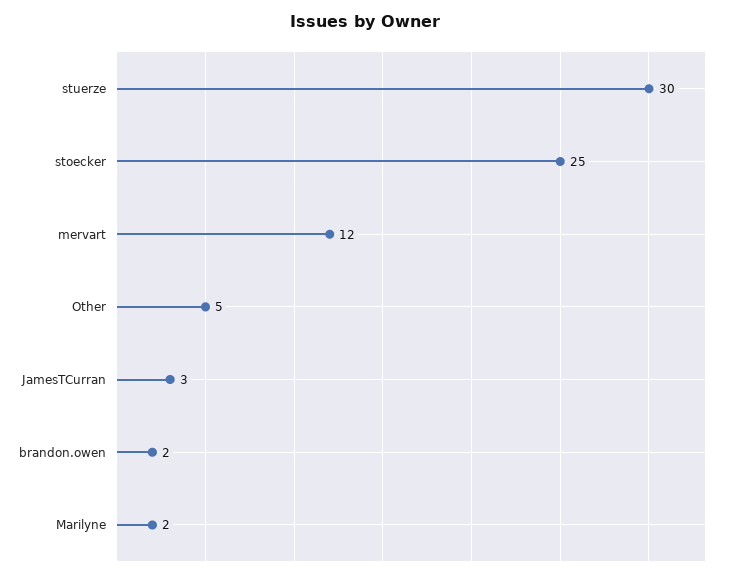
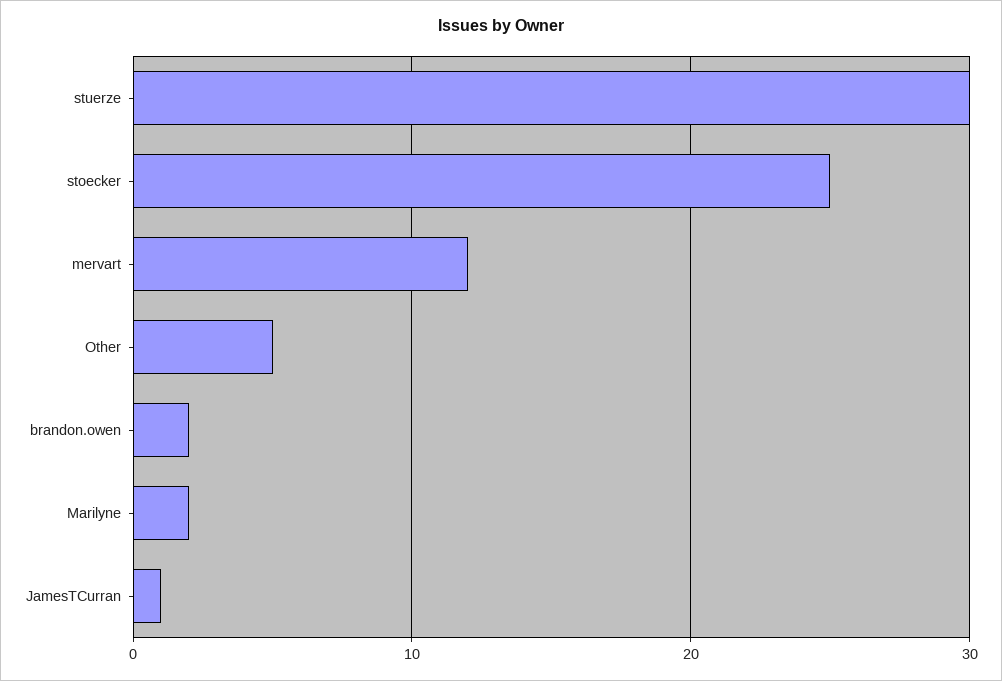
JamesTCurran: 3 -> 1

